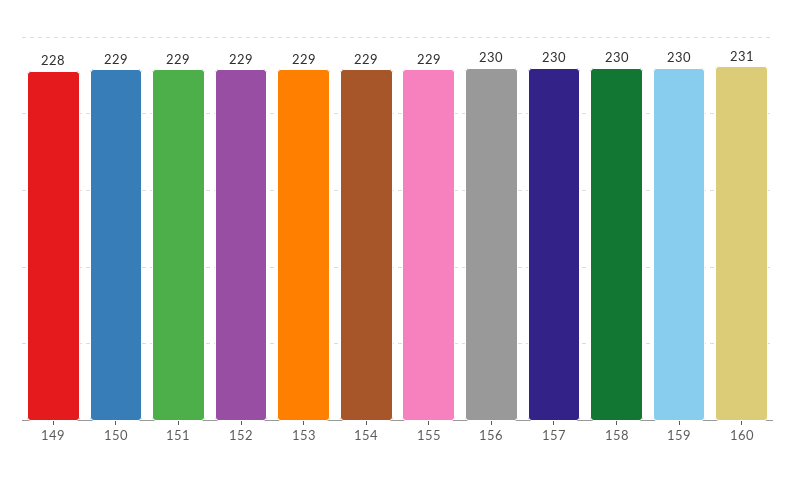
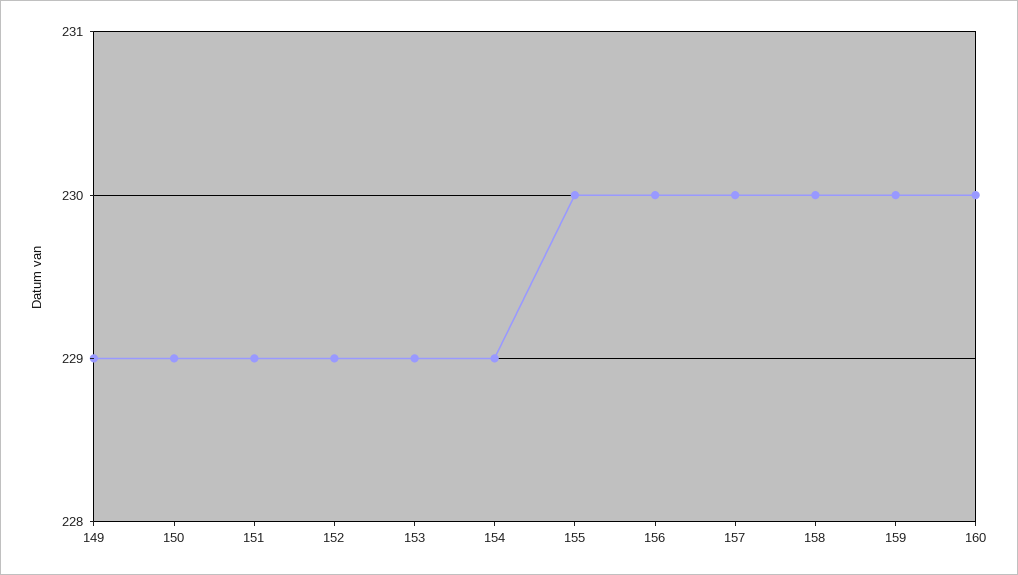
149: 228 -> 229
155: 229 -> 230
160: 231 -> 230

